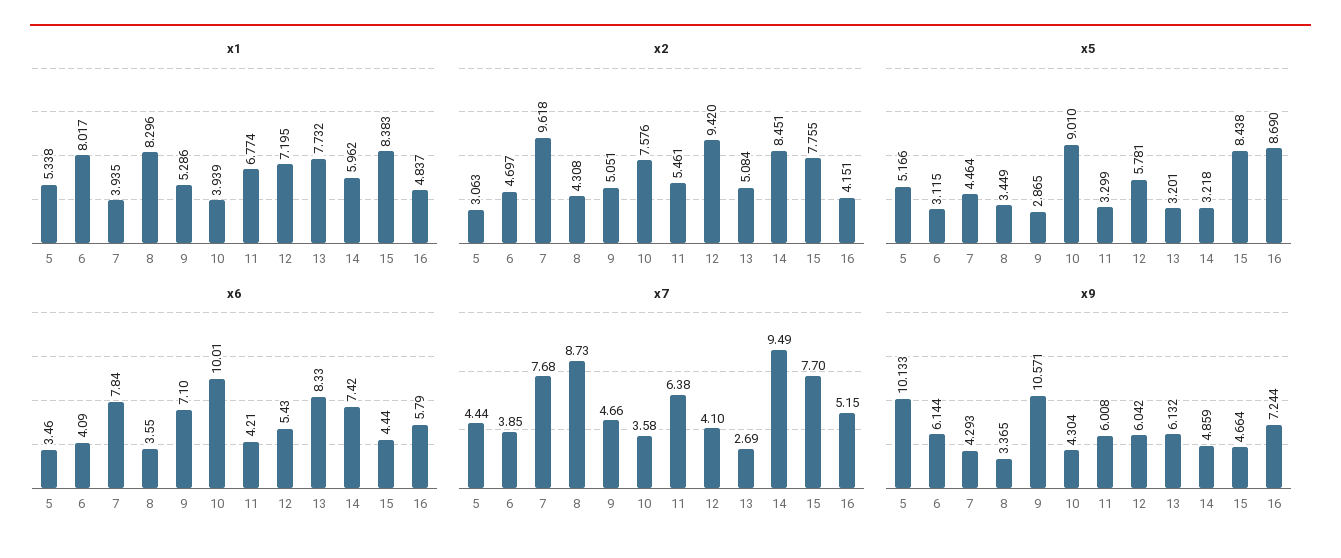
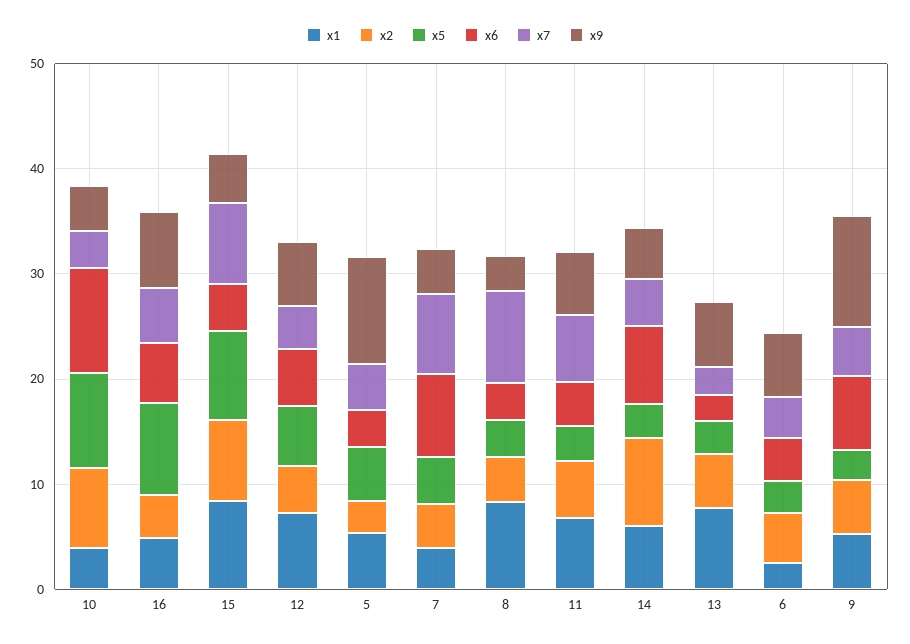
x1, 6: 8.017 -> 2
x2, 7: 9.618 -> 4
x2, 12: 9.42 -> 4
x6, 13: 8.33 -> 2
x7, 14: 9.49 -> 4

